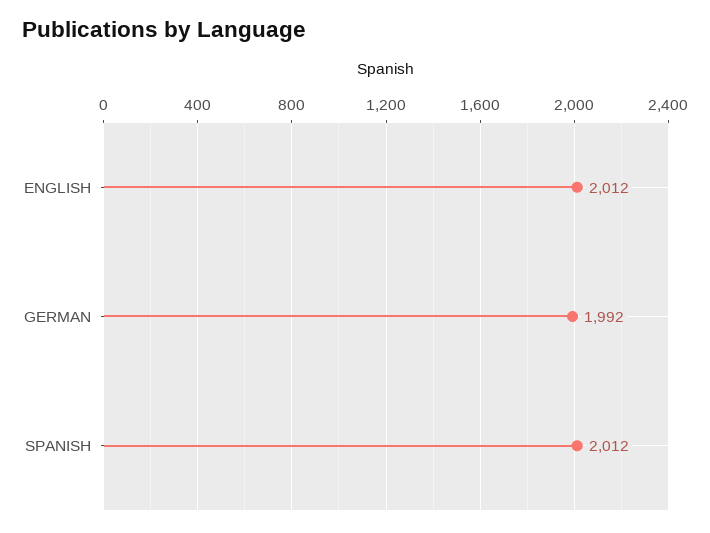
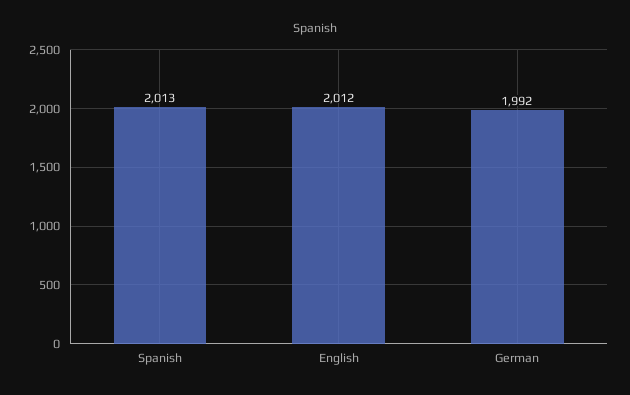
SPANISH: 2012 -> 2013

